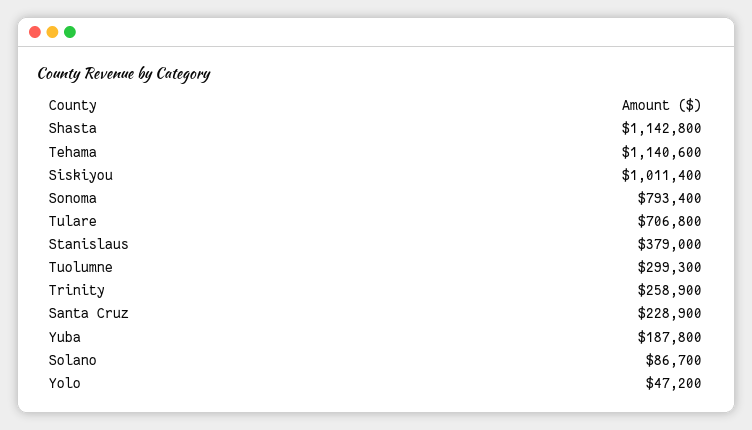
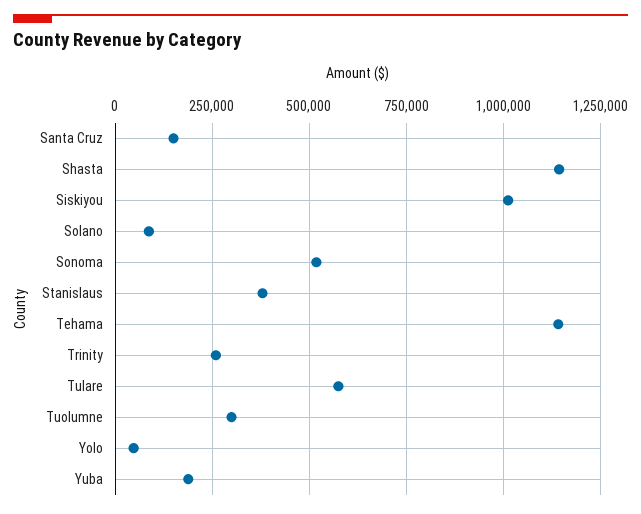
Sonoma: 793400 -> 525000
Tulare: 706800 -> 575000
Santa Cruz: 228900 -> 150000

